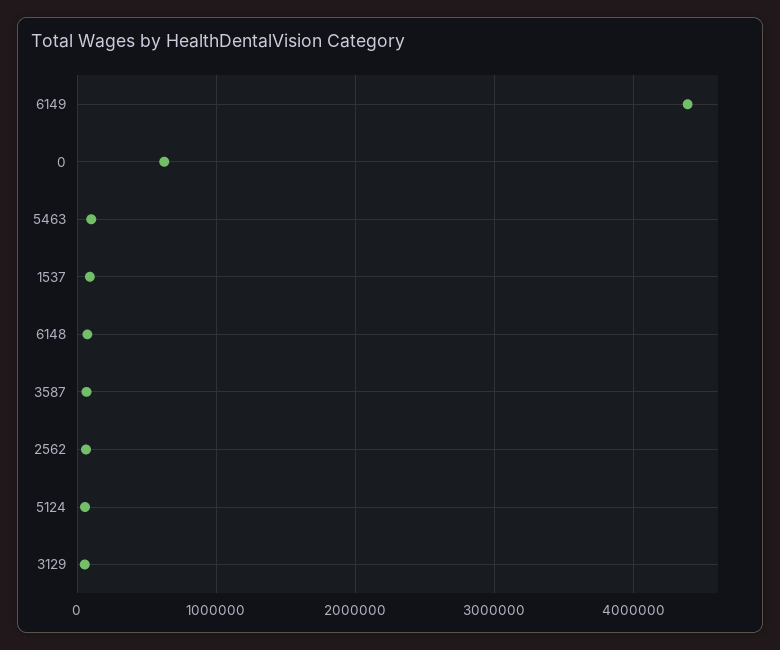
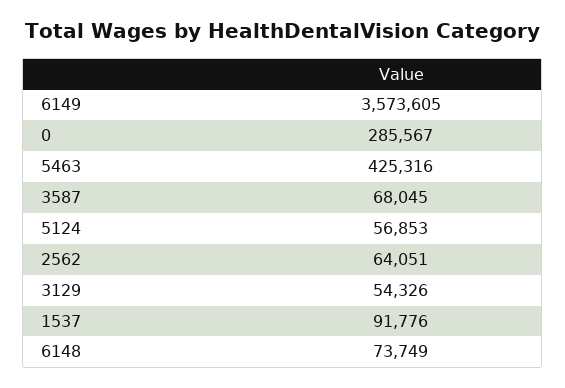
6149: 4400000 -> 3573605
0: 600000 -> 285567
5463: 100000 -> 425316

